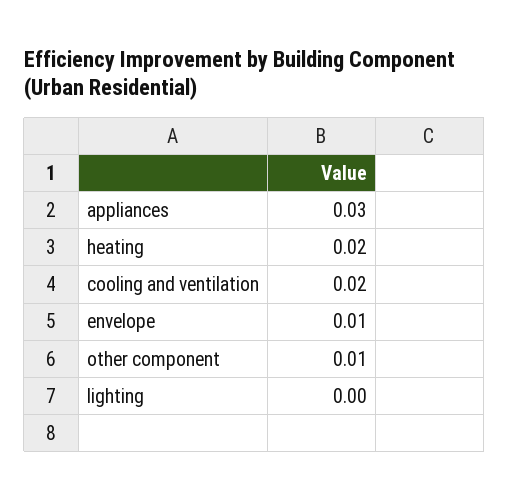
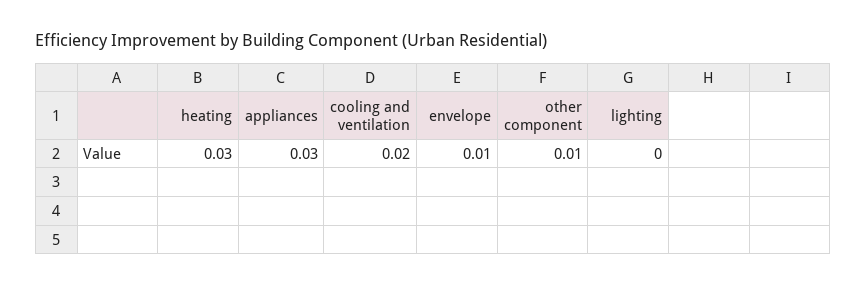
heating: 0.02 -> 0.03

